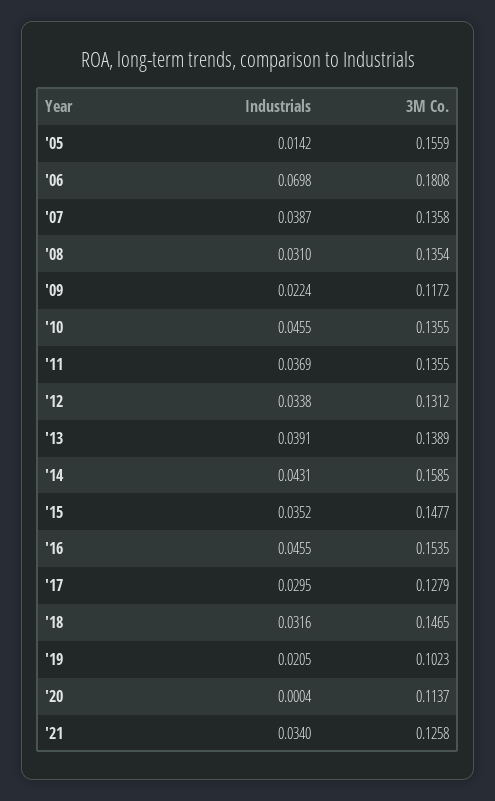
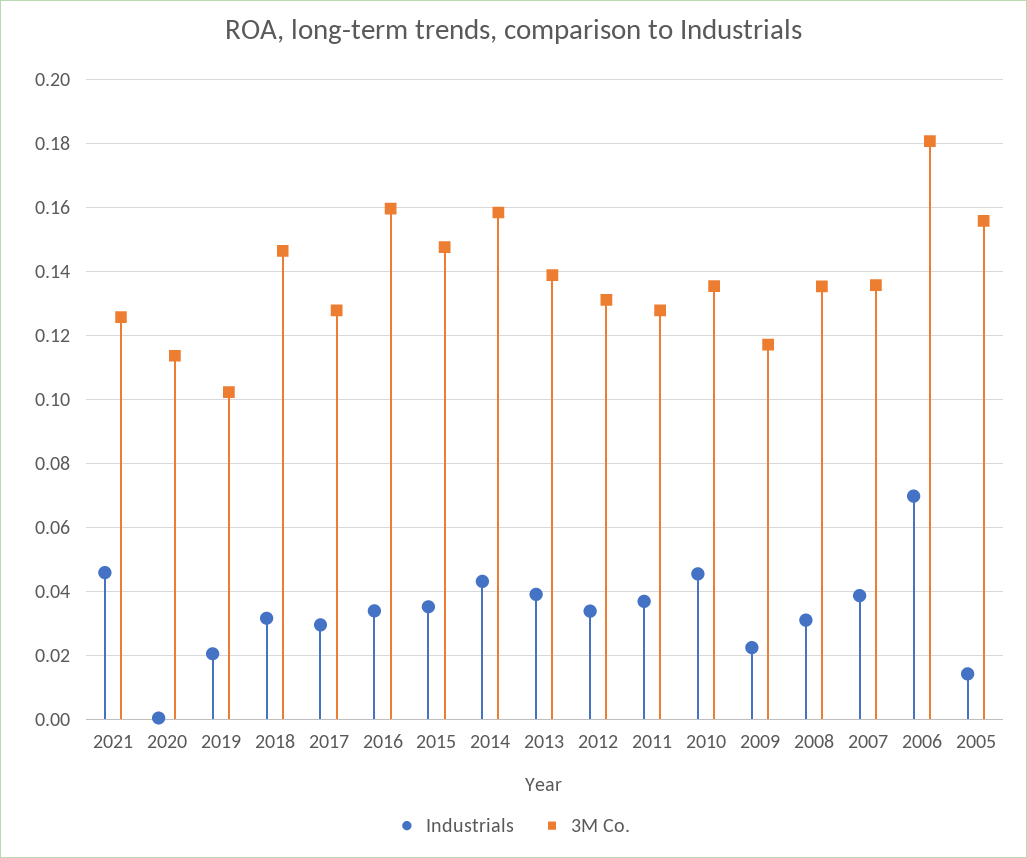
3M Co., '11: 0.1355 -> 0.128
Industrials, '16: 0.0455 -> 0.034
3M Co., '16: 0.1535 -> 0.16
Industrials, '21: 0.034 -> 0.046

